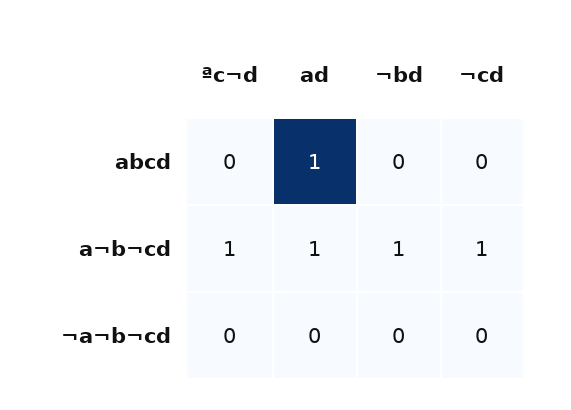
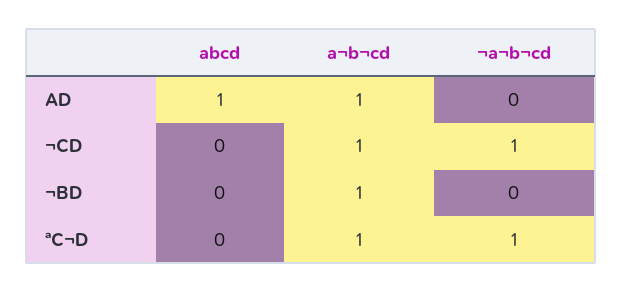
ªc¬d, ¬a¬b¬cd: 0 -> 1
¬cd, ¬a¬b¬cd: 0 -> 1

